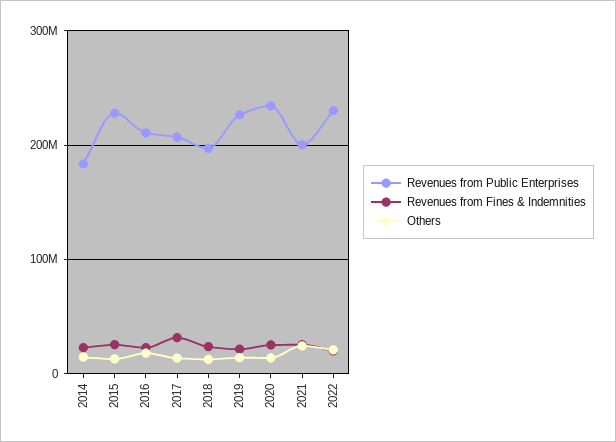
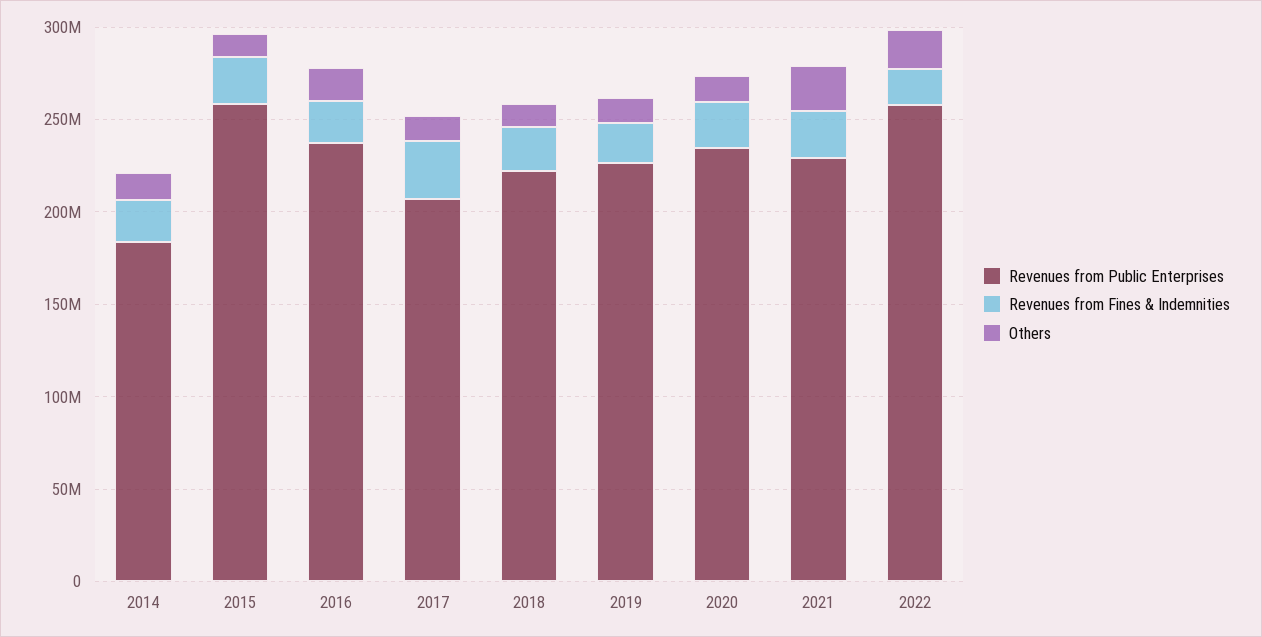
Revenues from Public Enterprises, 2015: 230000000 -> 260000000
Revenues from Public Enterprises, 2016: 210000000 -> 240000000
Revenues from Public Enterprises, 2018: 200000000 -> 220000000
Revenues from Public Enterprises, 2021: 200000000 -> 230000000
Revenues from Public Enterprises, 2022: 230000000 -> 260000000

